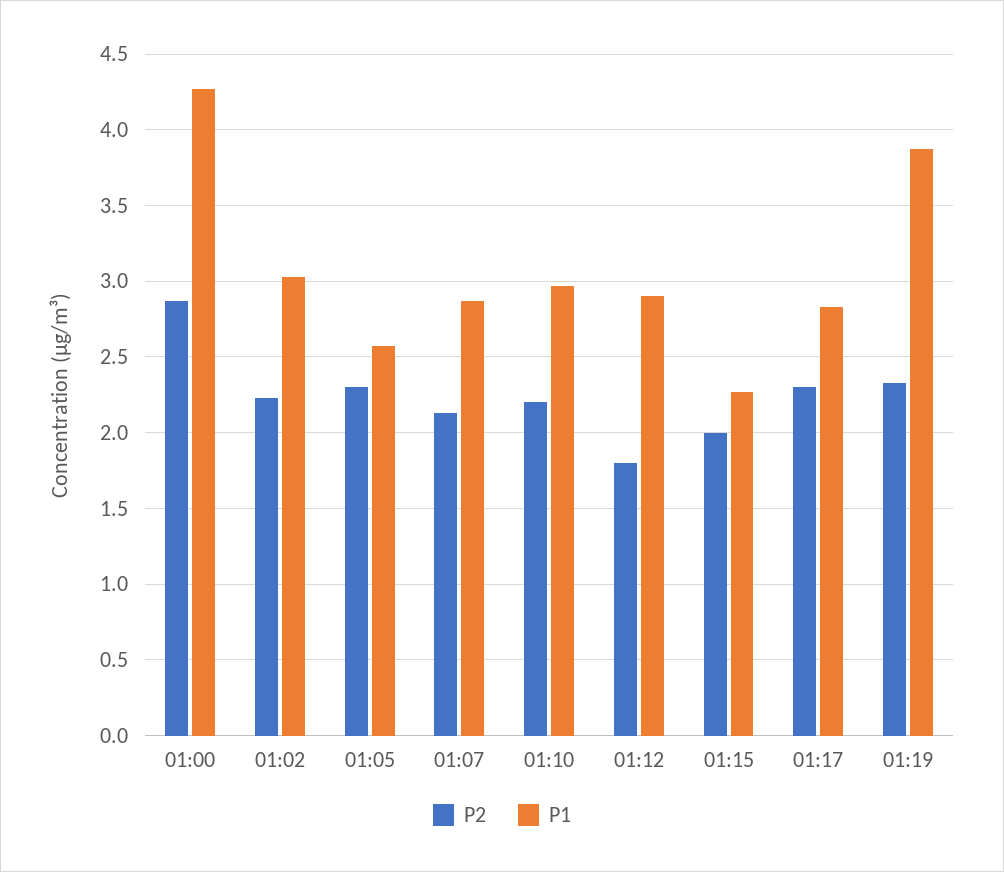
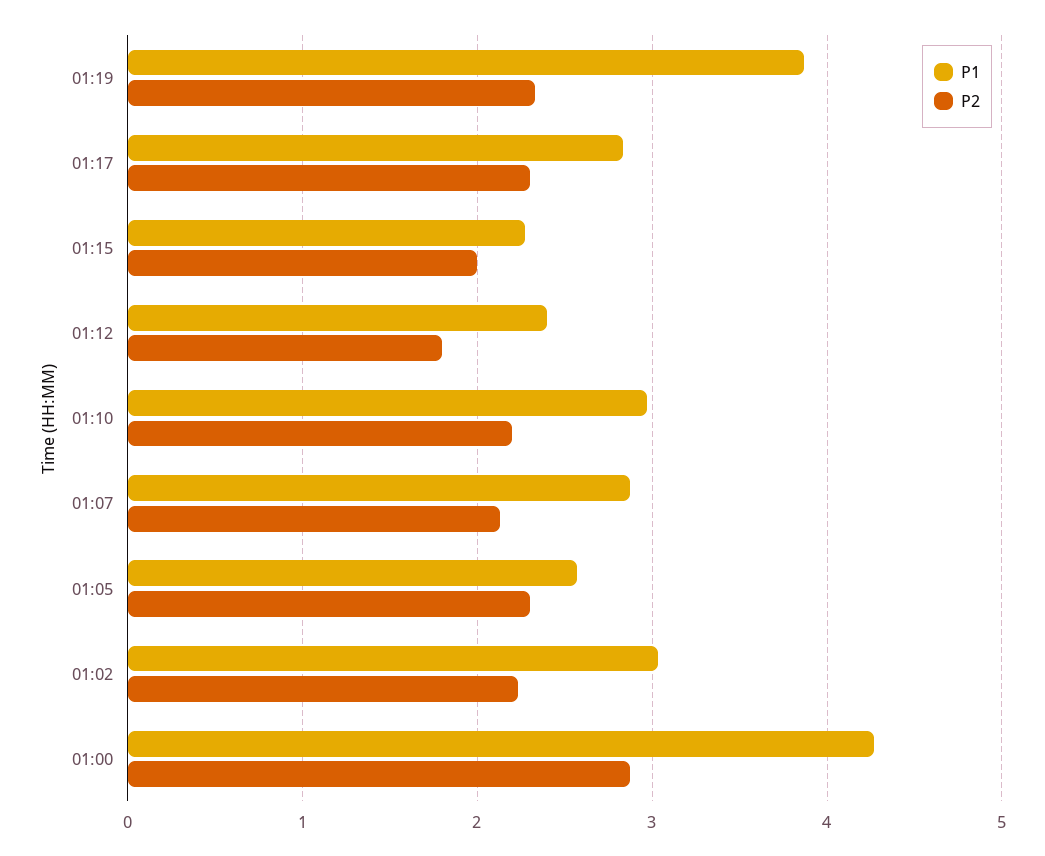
P1, 01:12: 2.9 -> 2.4

